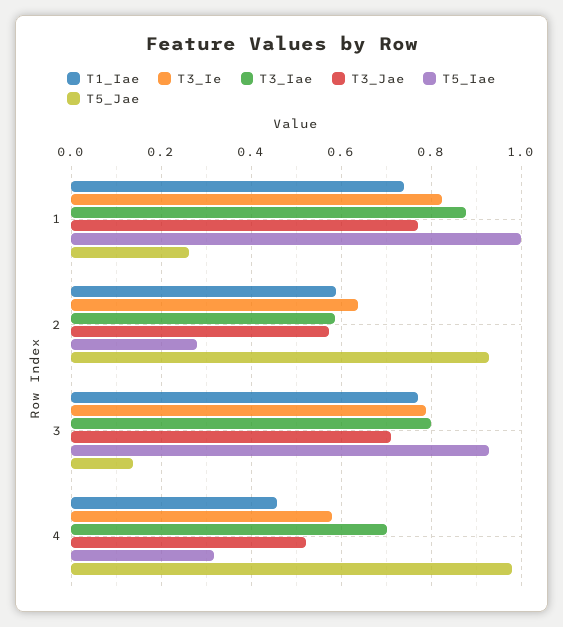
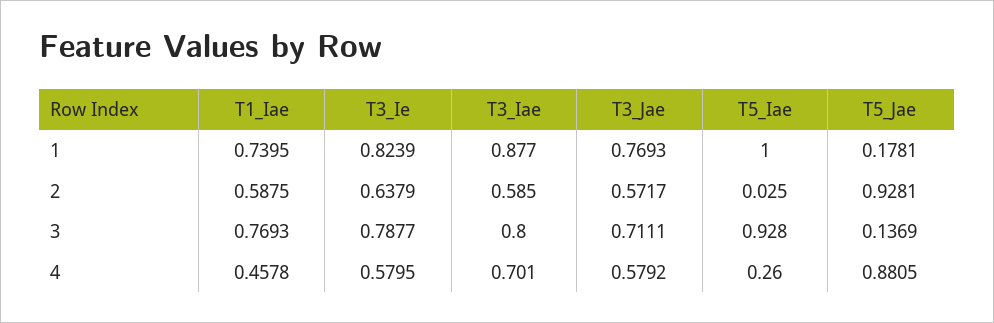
T5_Jae, 1: 0.26 -> 0.1781
T5_Iae, 2: 0.28 -> 0.025
T3_Jae, 4: 0.52 -> 0.5792
T5_Iae, 4: 0.32 -> 0.26
T5_Jae, 4: 0.98 -> 0.8805

